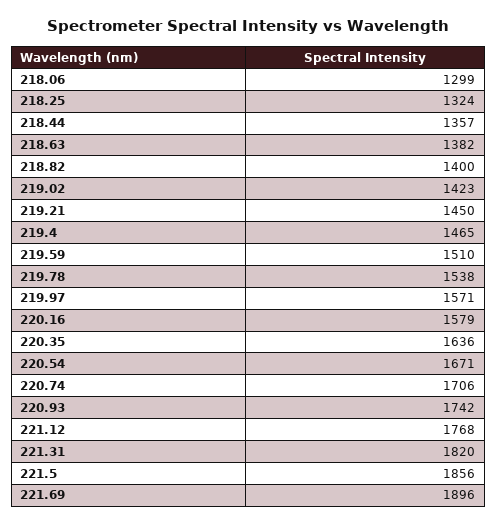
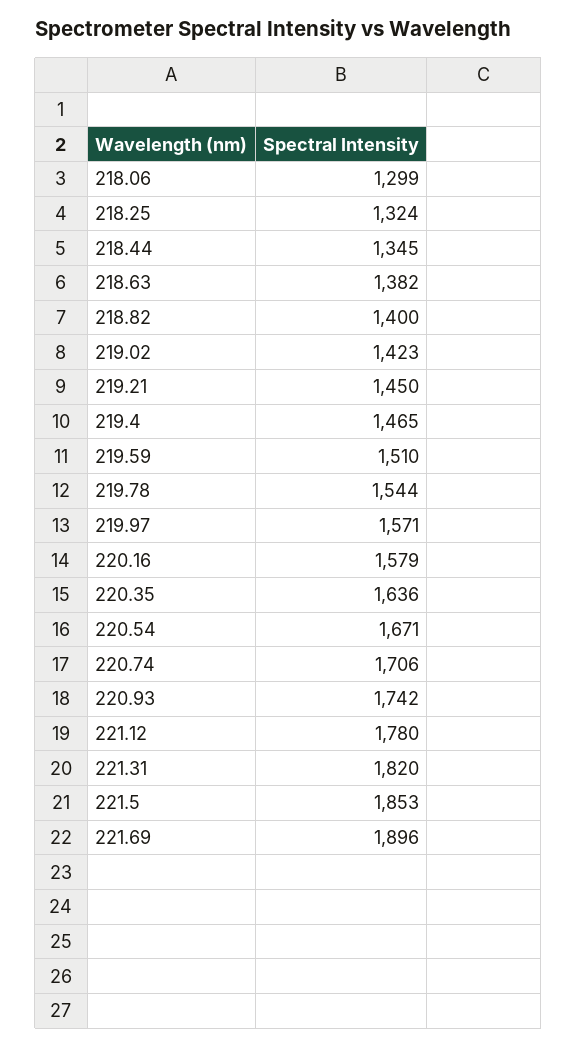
218.44: 1357 -> 1345
219.78: 1538 -> 1544
221.12: 1768 -> 1780
221.5: 1856 -> 1853

